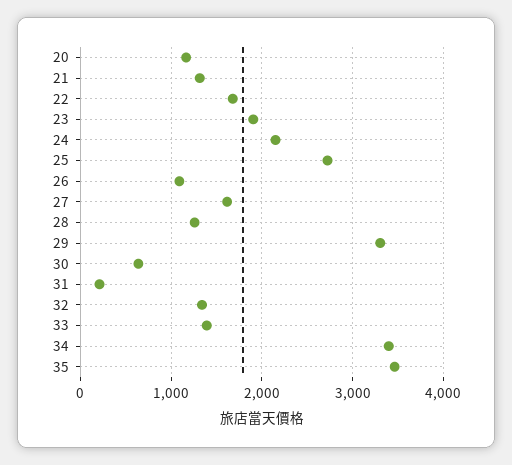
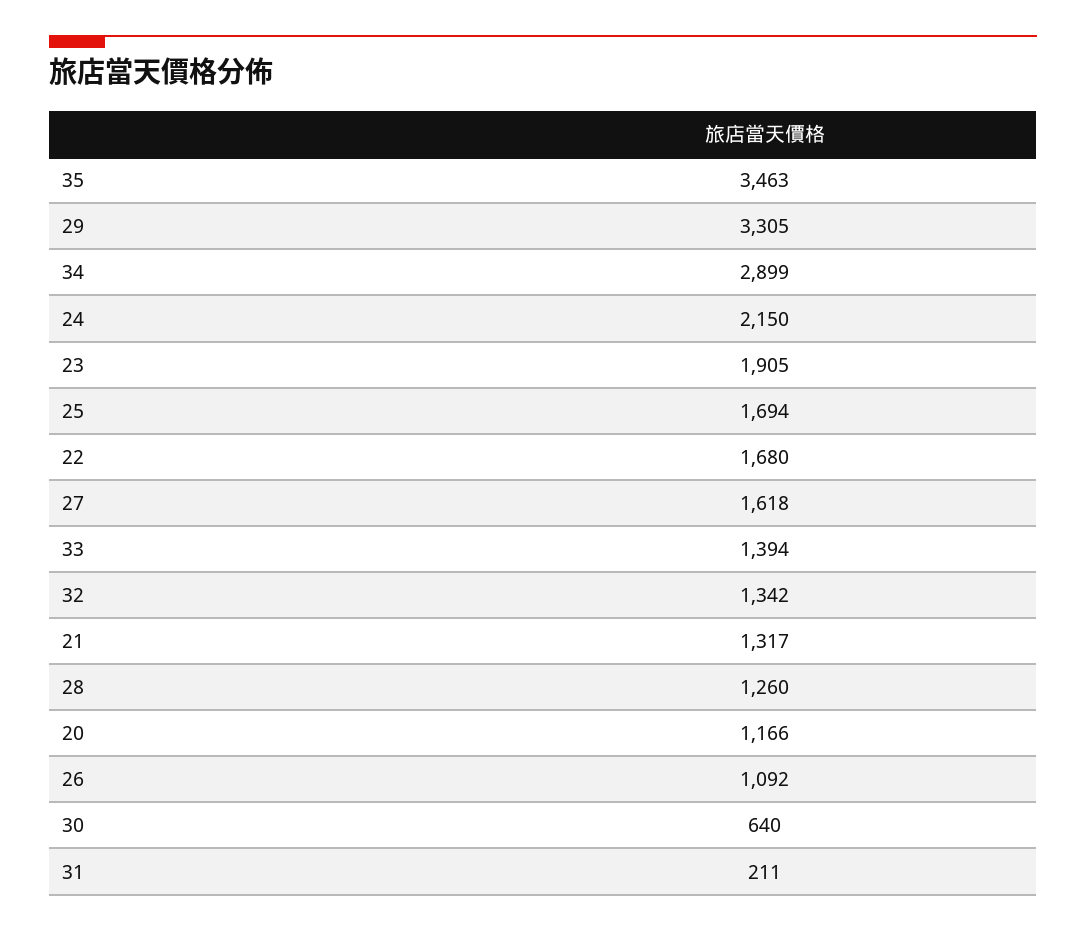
25: 2700 -> 1694
34: 3400 -> 2899

